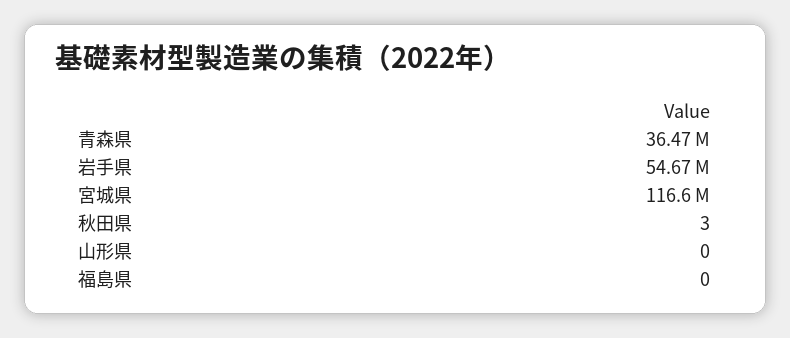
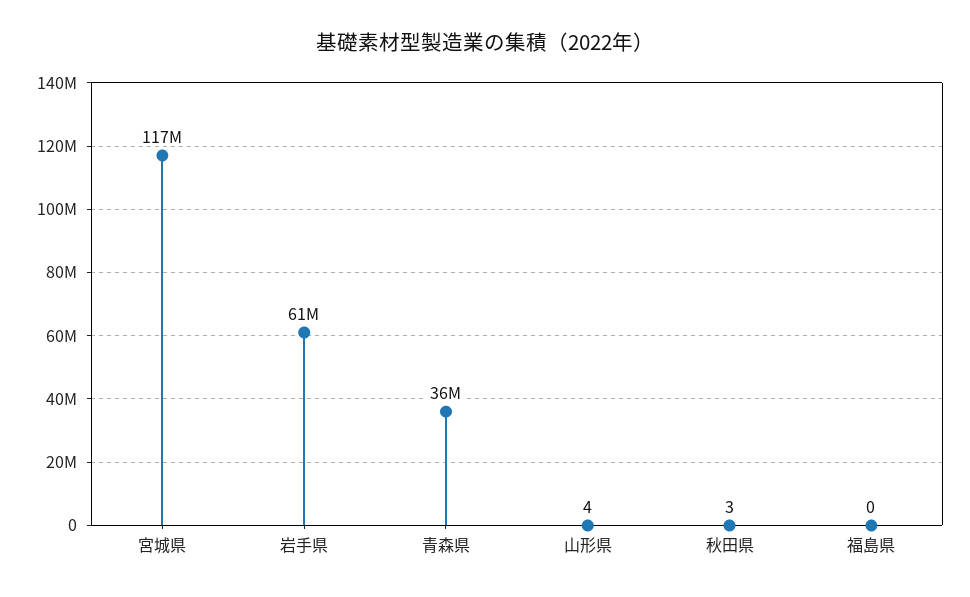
岩手県: 54670000 -> 61000000
山形県: 0 -> 4

